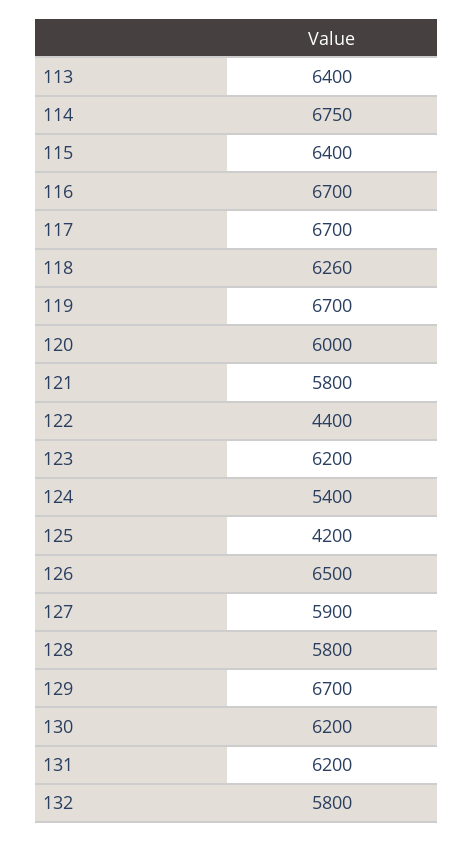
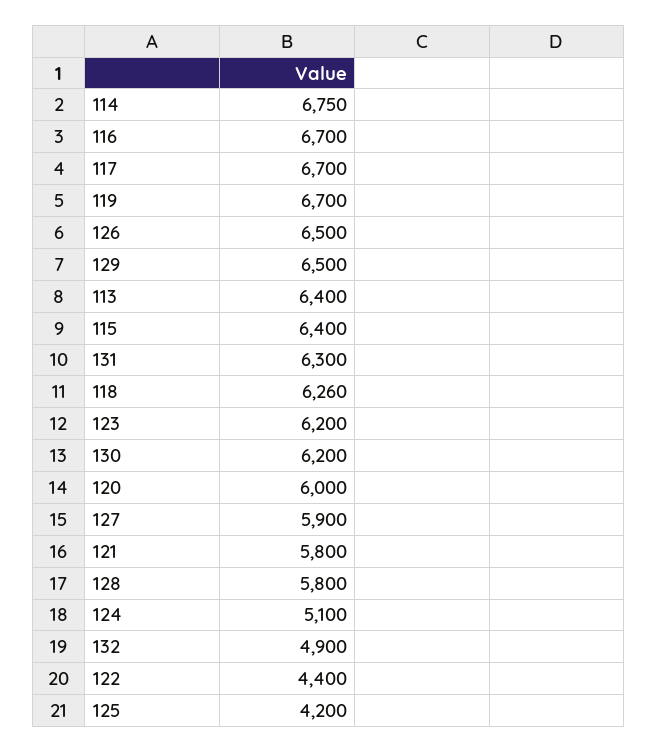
124: 5400 -> 5100
129: 6700 -> 6500
131: 6200 -> 6300
132: 5800 -> 4900

